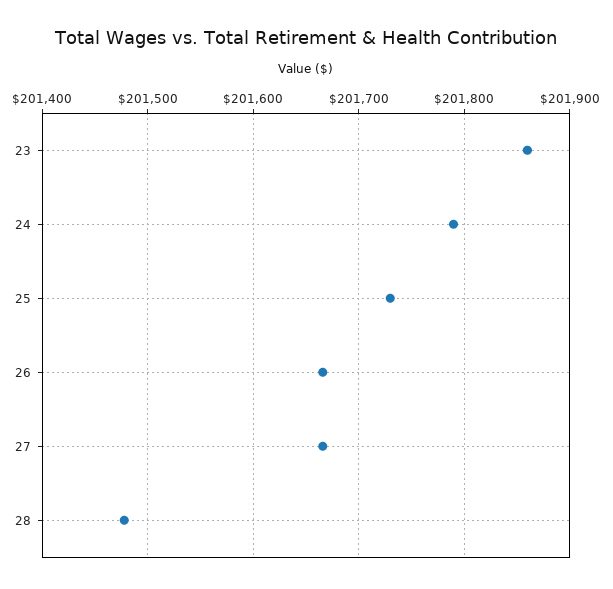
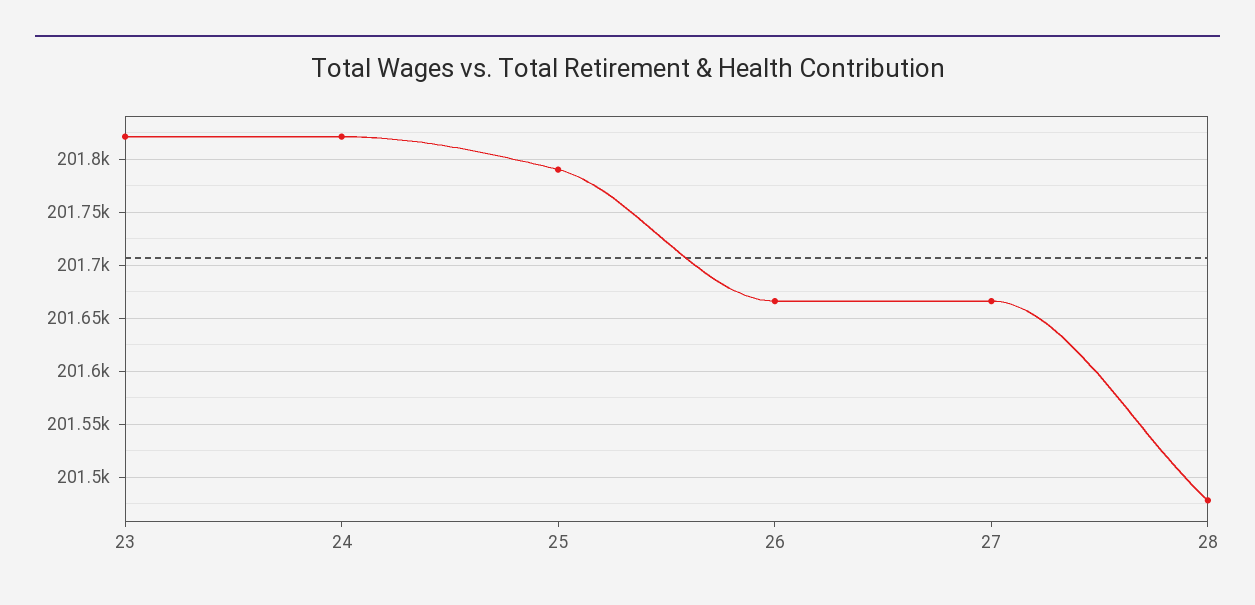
23: 201860 -> 201820
24: 201790 -> 201820
25: 201730 -> 201790

